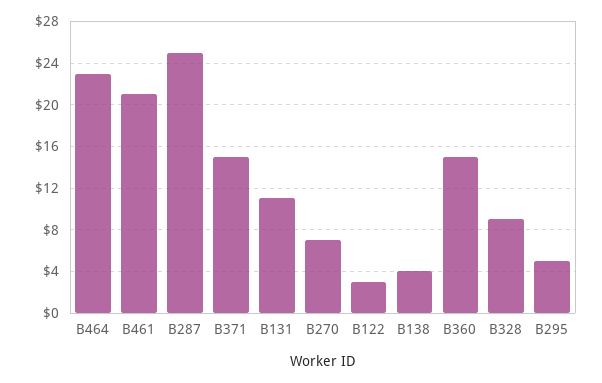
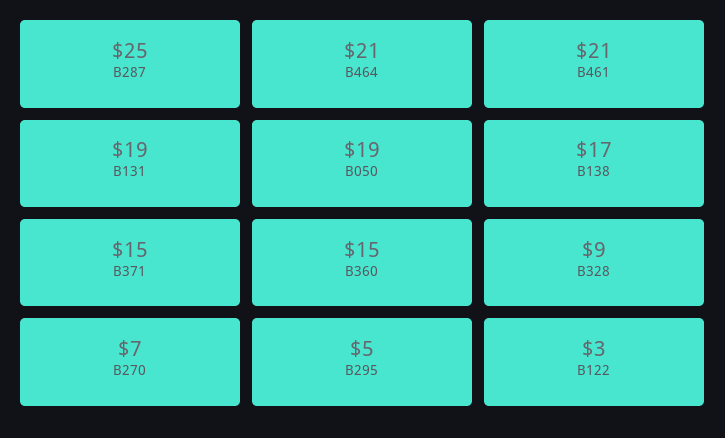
B464: 23 -> 21
B131: 11 -> 19
B138: 4 -> 17
B050: none -> 19

